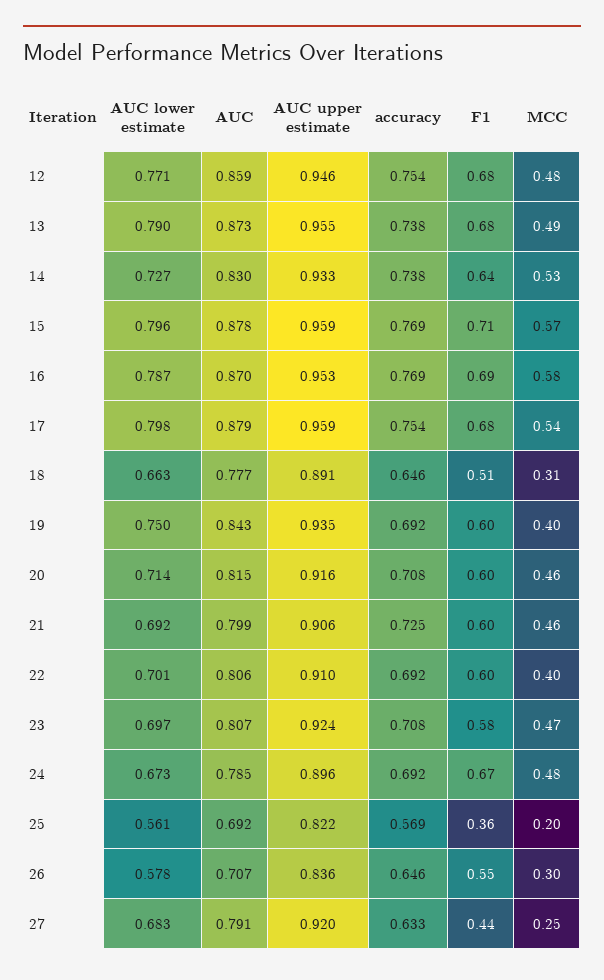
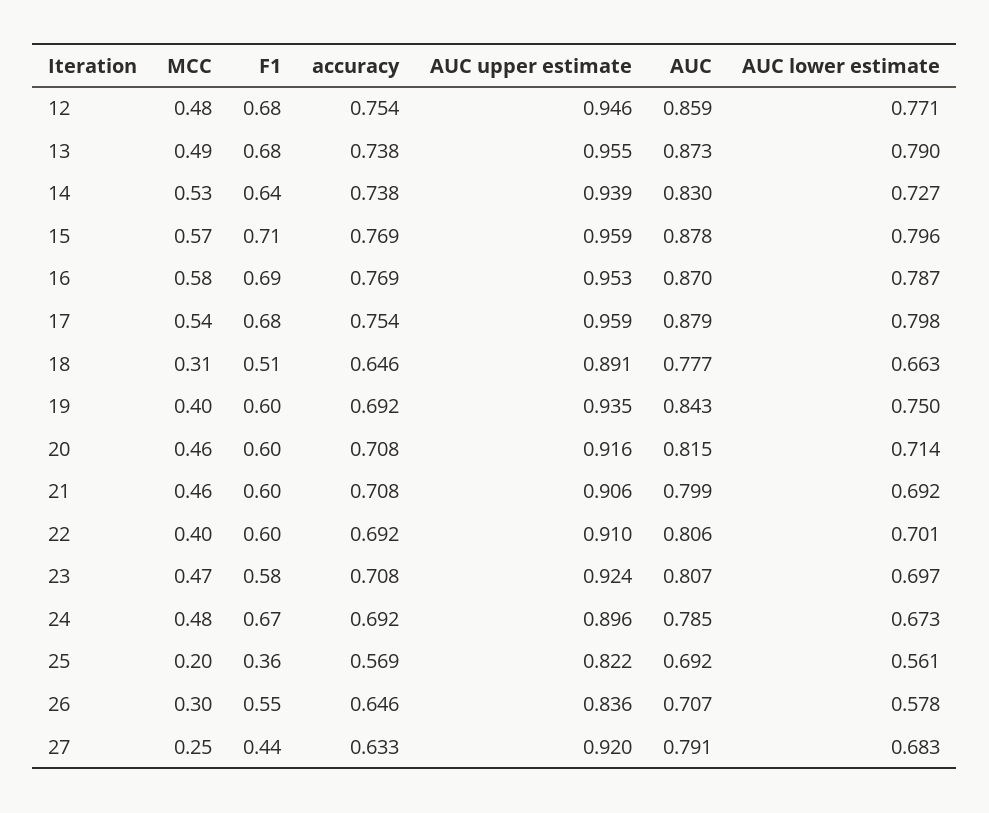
AUC upper estimate, 14: 0.933 -> 0.939
accuracy, 21: 0.725 -> 0.708

